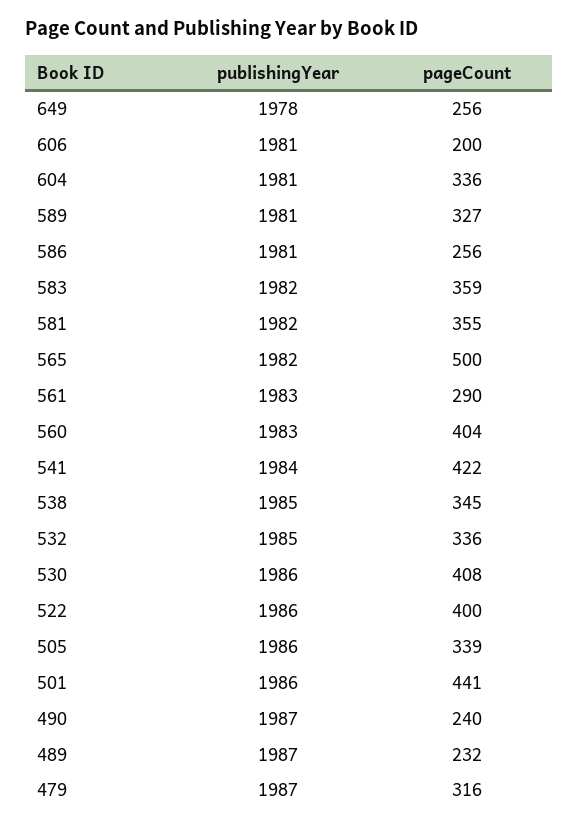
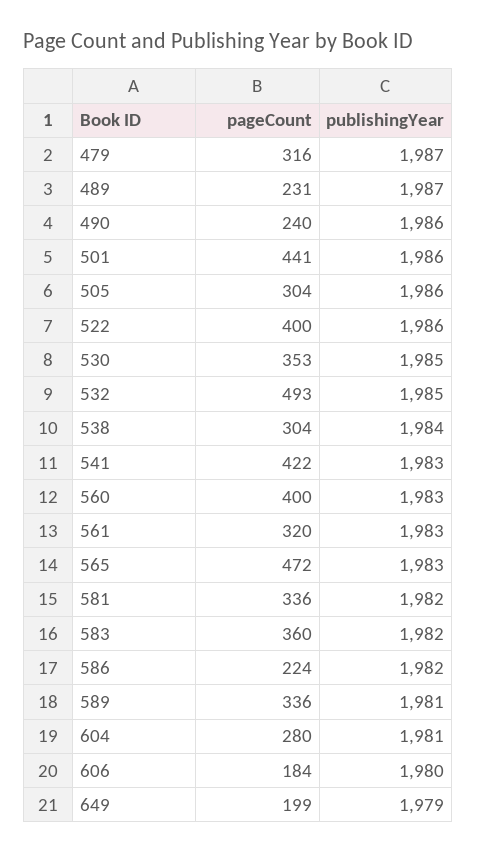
publishingYear, 649: 1978 -> 1979
pageCount, 649: 256 -> 199
publishingYear, 606: 1981 -> 1980
pageCount, 606: 200 -> 184
pageCount, 604: 336 -> 280
pageCount, 589: 327 -> 336
publishingYear, 586: 1981 -> 1982
pageCount, 586: 256 -> 224
pageCount, 583: 359 -> 360
pageCount, 581: 355 -> 336
publishingYear, 565: 1982 -> 1983
pageCount, 565: 500 -> 472
pageCount, 561: 290 -> 320
pageCount, 560: 404 -> 400
publishingYear, 541: 1984 -> 1983
publishingYear, 538: 1985 -> 1984
pageCount, 538: 345 -> 304
pageCount, 532: 336 -> 493
publishingYear, 530: 1986 -> 1985
pageCount, 530: 408 -> 353
pageCount, 505: 339 -> 304
publishingYear, 490: 1987 -> 1986
pageCount, 489: 232 -> 231

